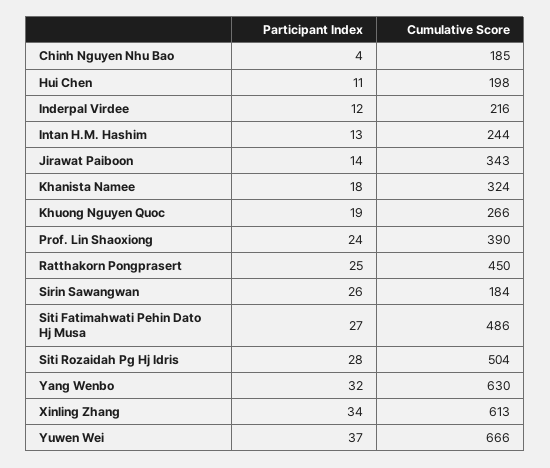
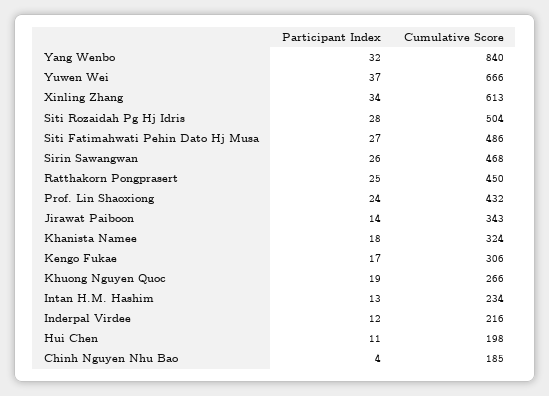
Cumulative Score, Intan H.M. Hashim: 244 -> 234
Cumulative Score, Prof. Lin Shaoxiong: 390 -> 432
Cumulative Score, Sirin Sawangwan: 184 -> 468
Cumulative Score, Yang Wenbo: 630 -> 840
Participant Index, Kengo Fukae: none -> 17
Cumulative Score, Kengo Fukae: none -> 306

